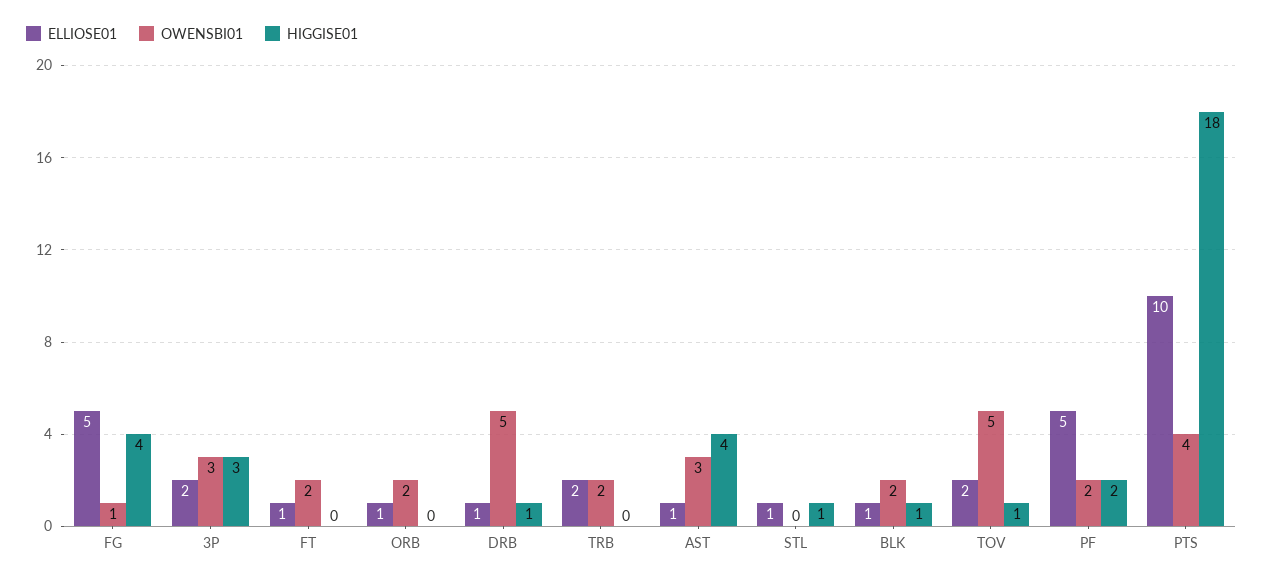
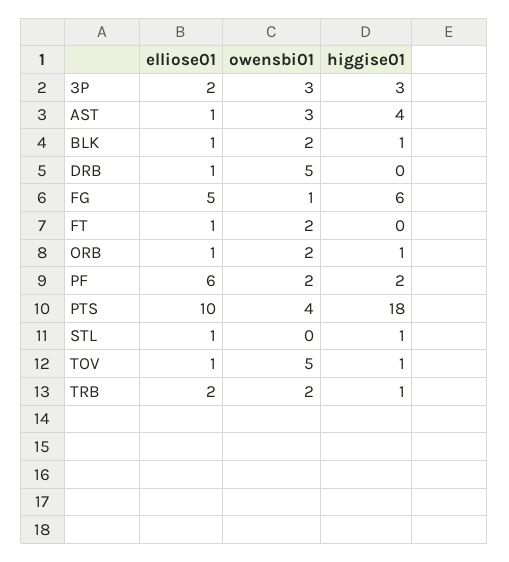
HIGGISE01, FG: 4 -> 6
HIGGISE01, ORB: 0 -> 1
HIGGISE01, DRB: 1 -> 0
HIGGISE01, TRB: 0 -> 1
ELLIOSE01, TOV: 2 -> 1
ELLIOSE01, PF: 5 -> 6

